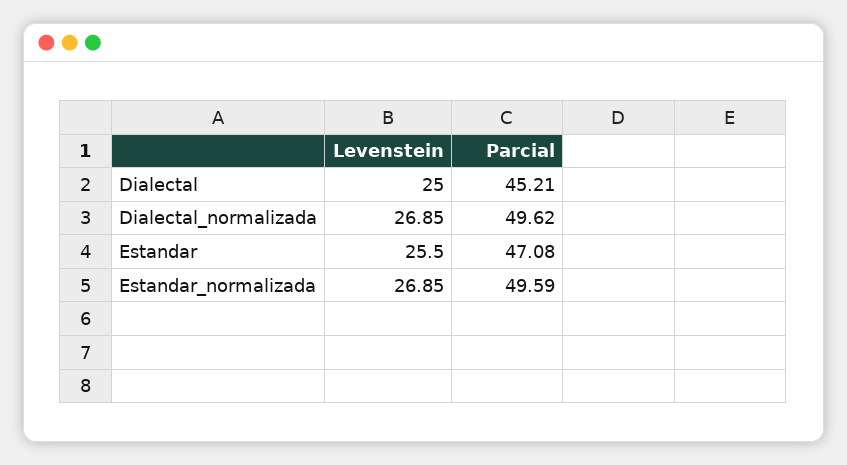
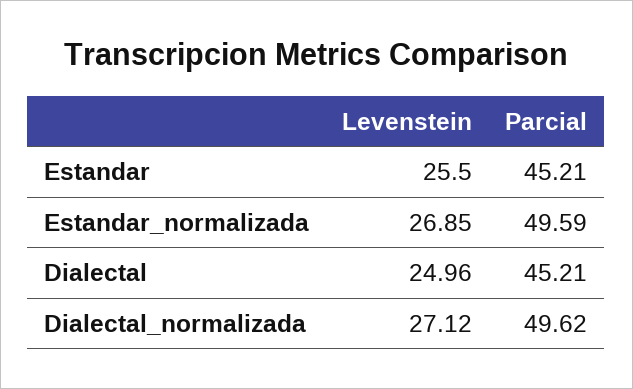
Levenstein, Dialectal: 25 -> 24.96
Levenstein, Dialectal_normalizada: 26.85 -> 27.12
Parcial, Estandar: 47.08 -> 45.21

